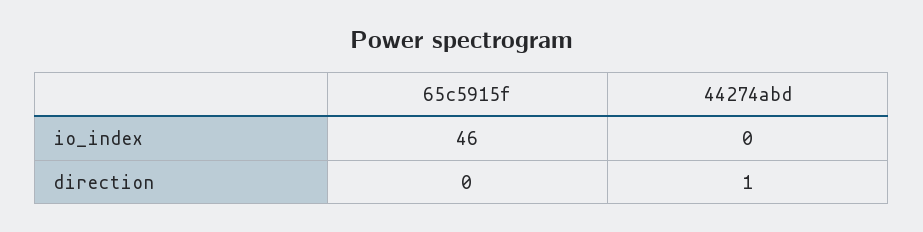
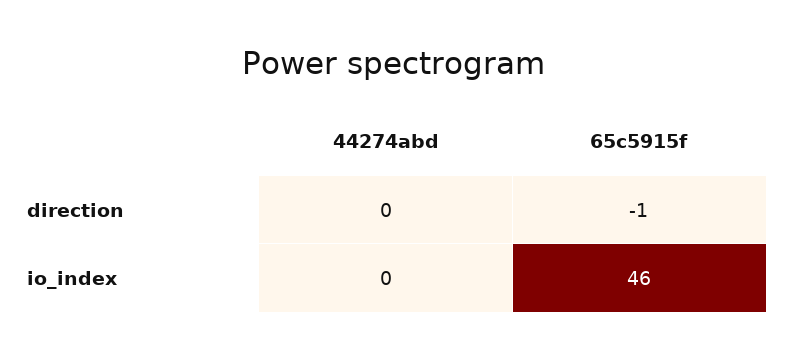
65c5915f, direction: 0 -> -1
44274abd, direction: 1 -> 0

